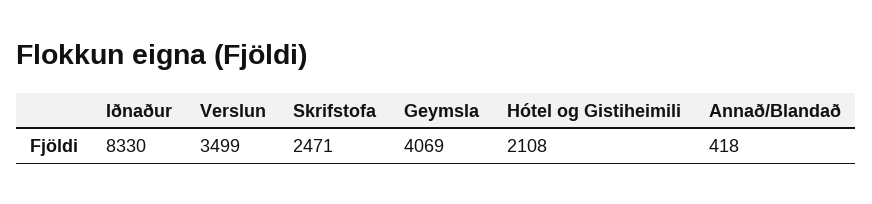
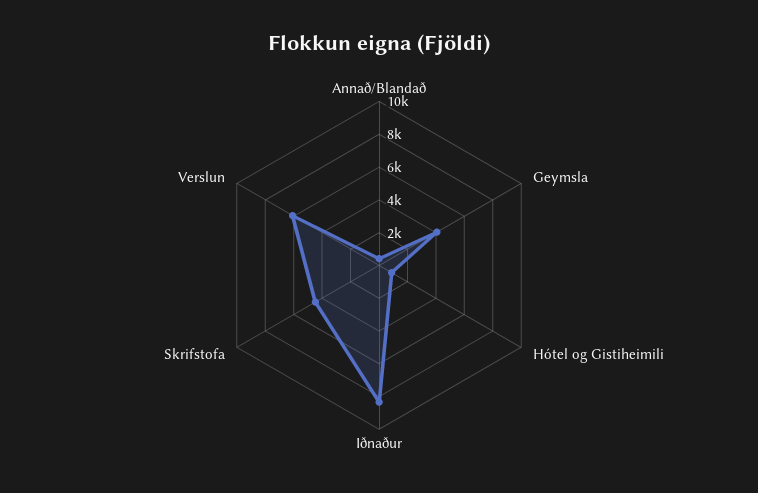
Verslun: 3499 -> 6000
Skrifstofa: 2471 -> 4500
Hótel og Gistiheimili: 2108 -> 1000

